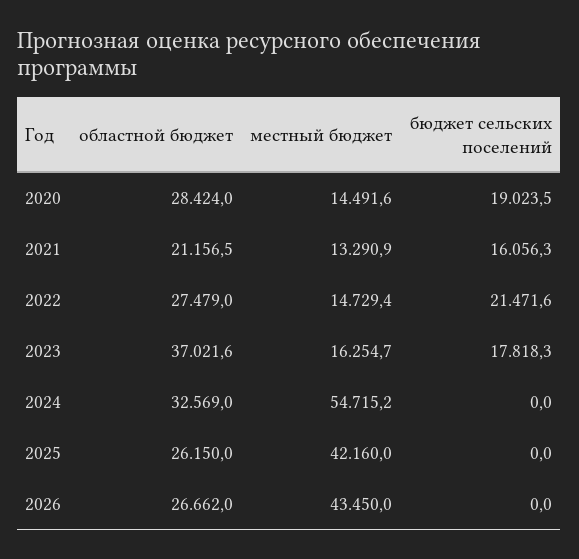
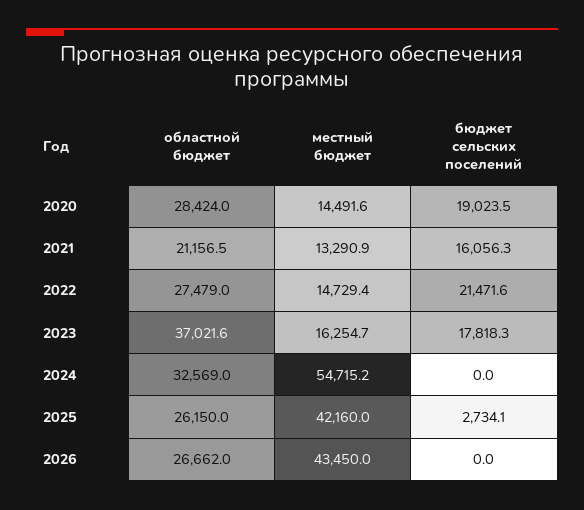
бюджет сельских поселений, 2025: 0 -> 2734.1

